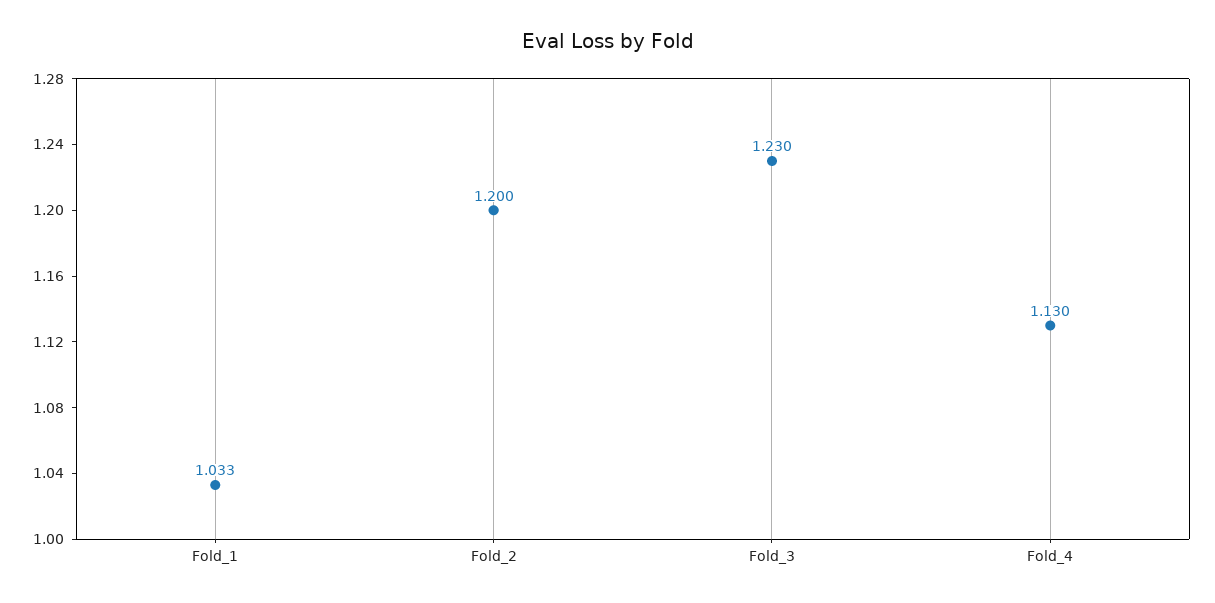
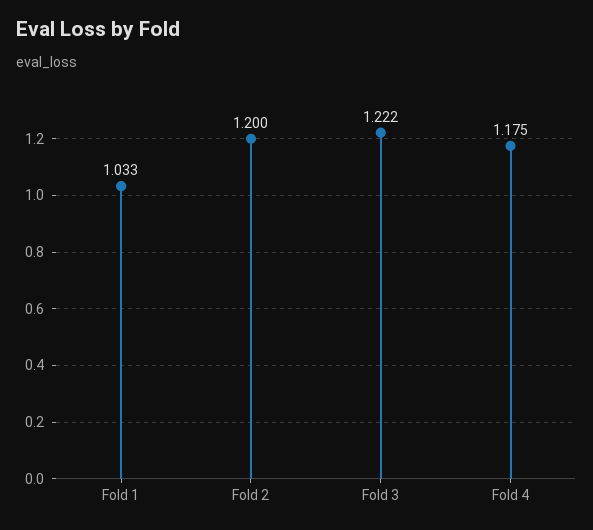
Fold_3: 1.23 -> 1.222
Fold_4: 1.13 -> 1.175

